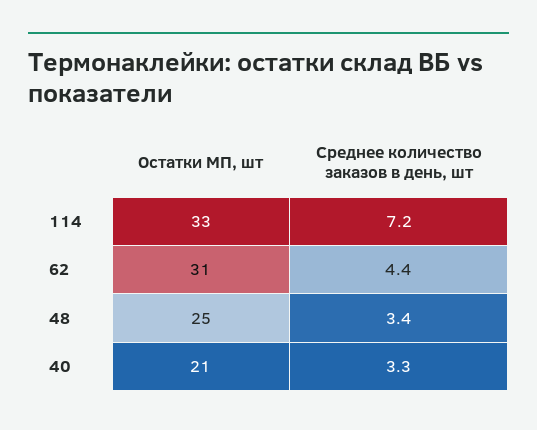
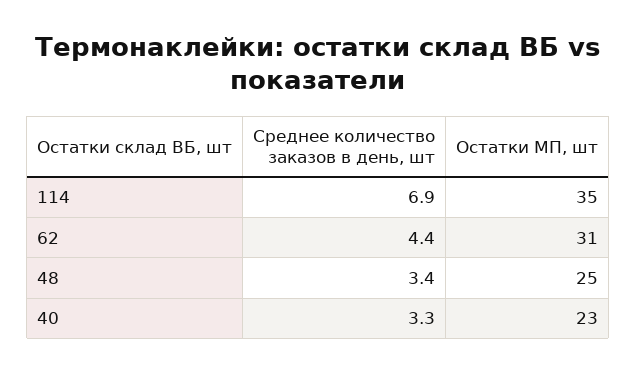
Остатки МП, шт, 114: 33 -> 35
Среднее количество заказов в день, шт, 114: 7.2 -> 6.9
Остатки МП, шт, 40: 21 -> 23

